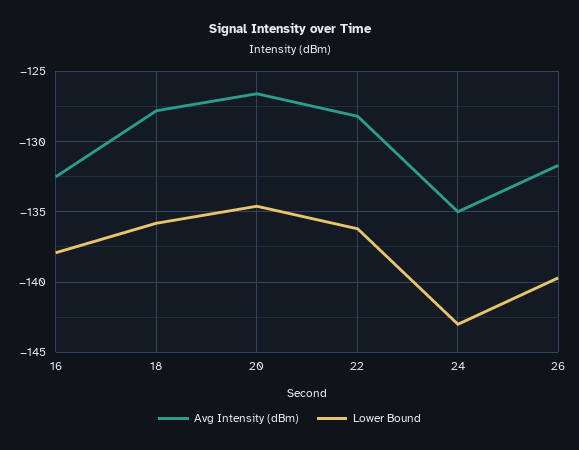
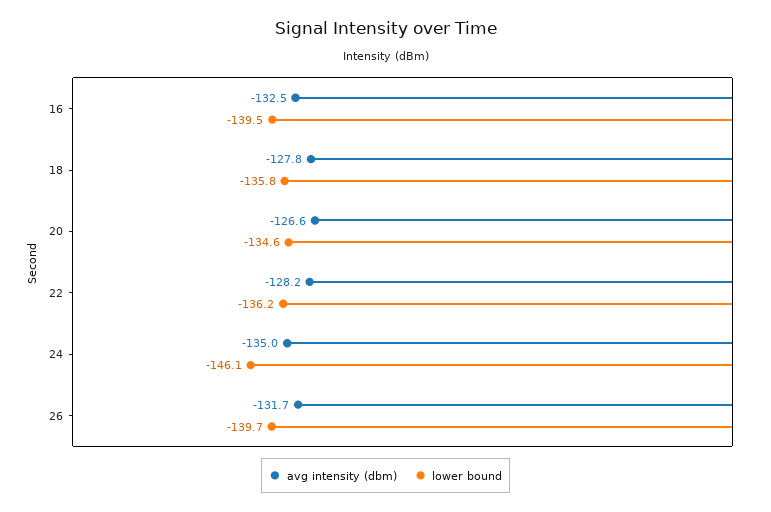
Lower Bound, 16: -138 -> -139.5
Lower Bound, 24: -143 -> -146.1

